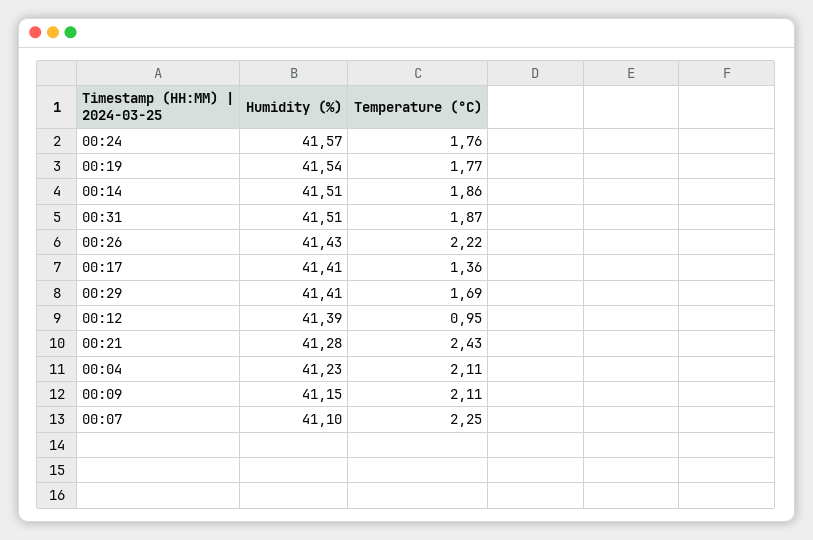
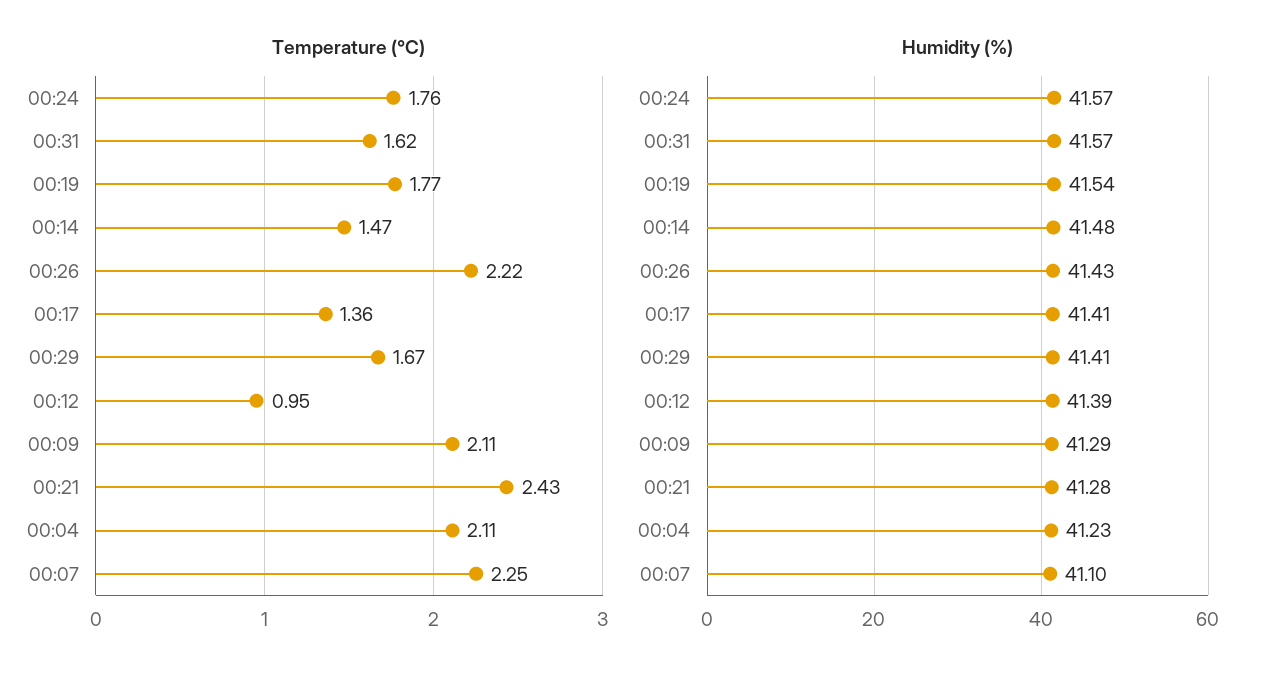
Humidity (%), 00:14: 41.51 -> 41.48
Temperature (°C), 00:14: 1.86 -> 1.47
Humidity (%), 00:31: 41.51 -> 41.57
Temperature (°C), 00:31: 1.87 -> 1.62
Temperature (°C), 00:29: 1.69 -> 1.67
Humidity (%), 00:09: 41.15 -> 41.29

